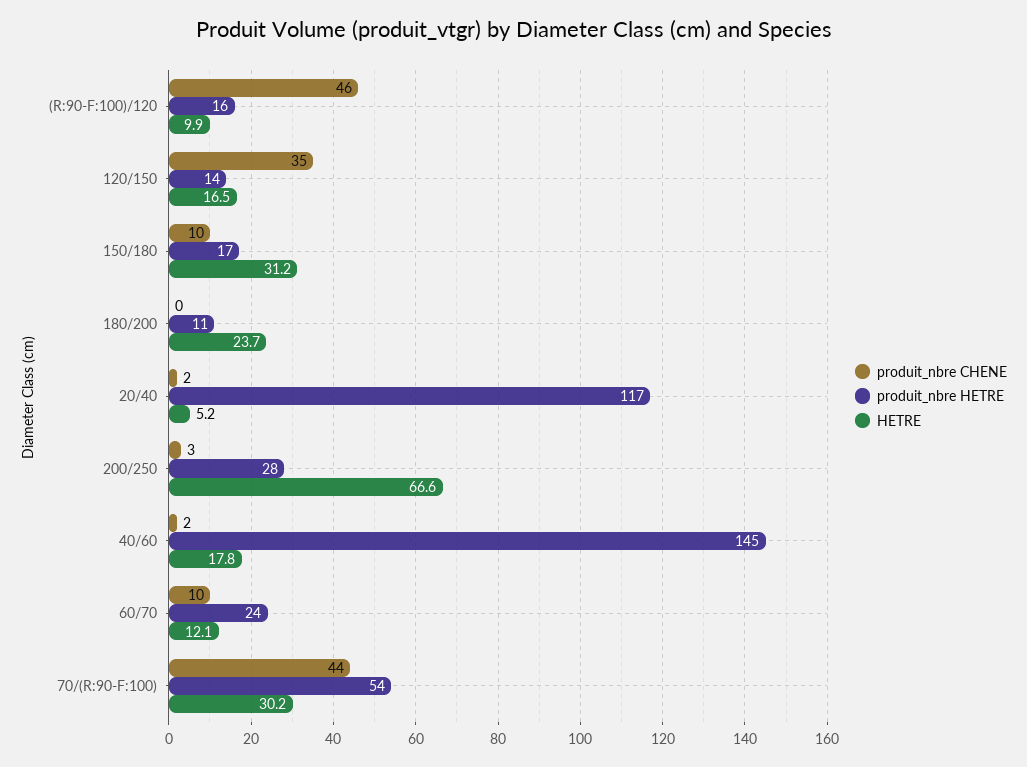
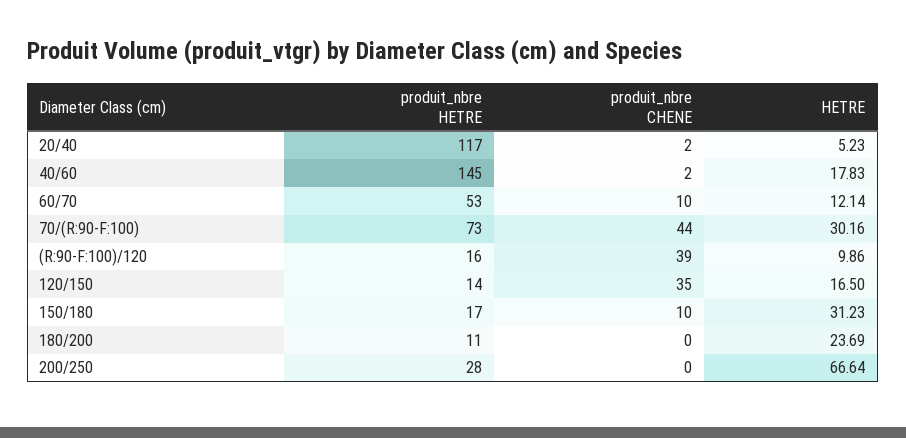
produit_nbre CHENE, (R:90-F:100)/120: 46 -> 39
produit_nbre CHENE, 200/250: 3 -> 0
produit_nbre HETRE, 60/70: 24 -> 53
produit_nbre HETRE, 70/(R:90-F:100): 54 -> 73

